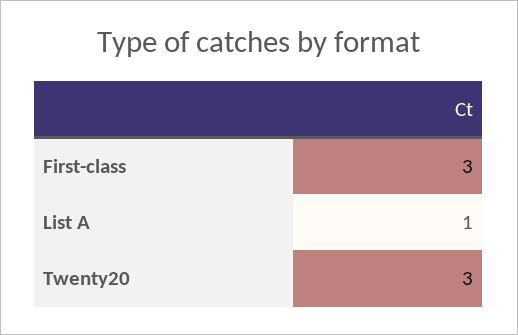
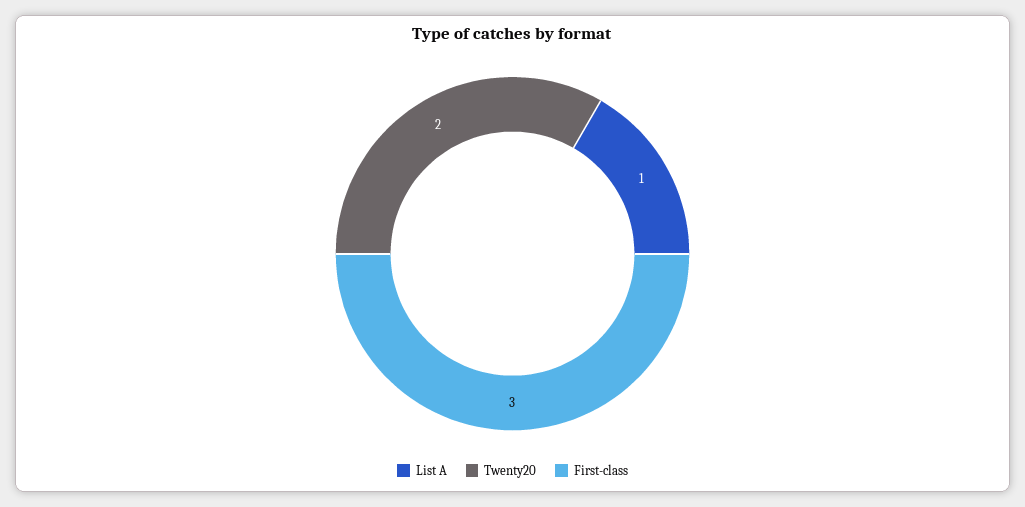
Twenty20: 3 -> 2

